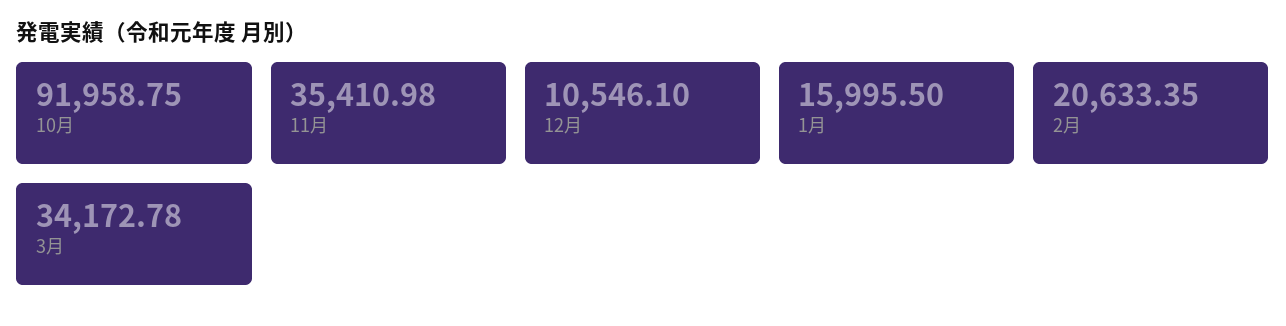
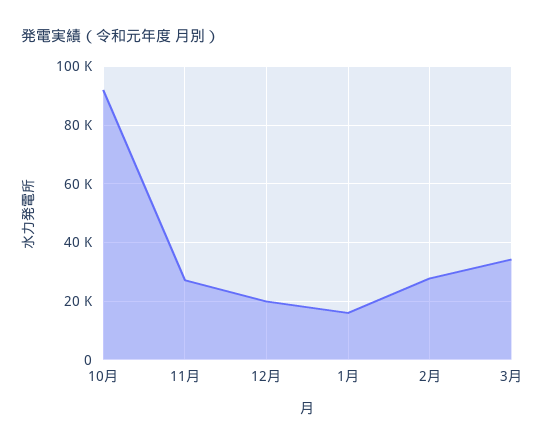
11月: 35410.98 -> 27500
12月: 10546.1 -> 20000
2月: 20633.35 -> 27500

